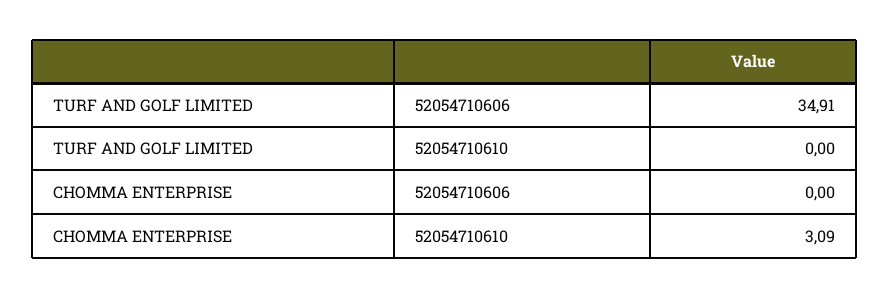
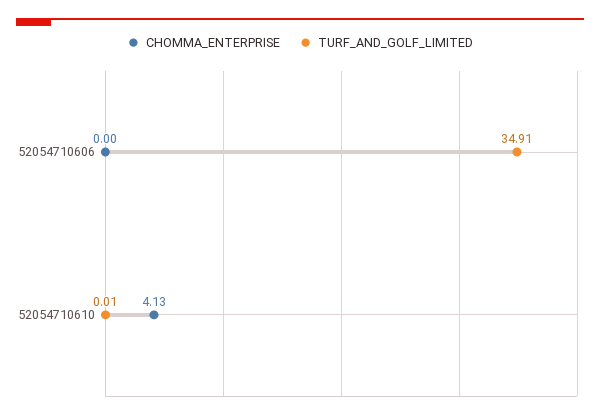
TURF AND GOLF LIMITED, 52054710610: 0 -> 0.01
CHOMMA ENTERPRISE, 52054710610: 3.09 -> 4.13

